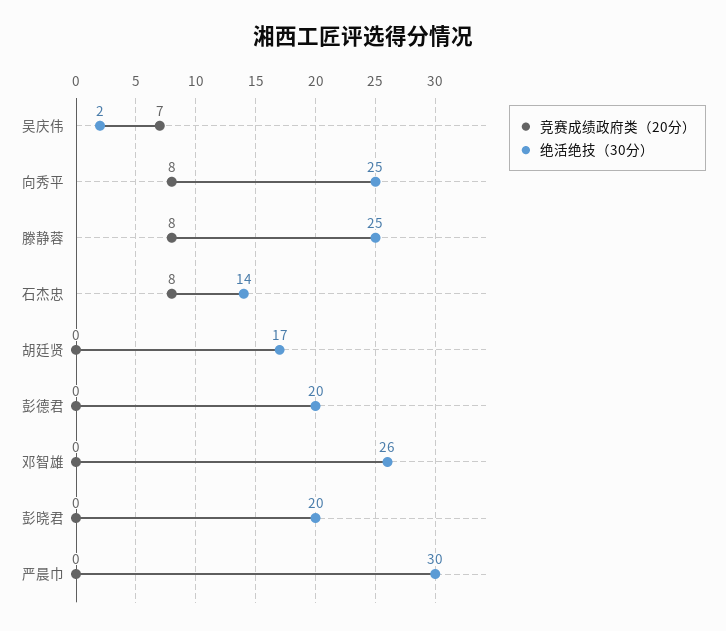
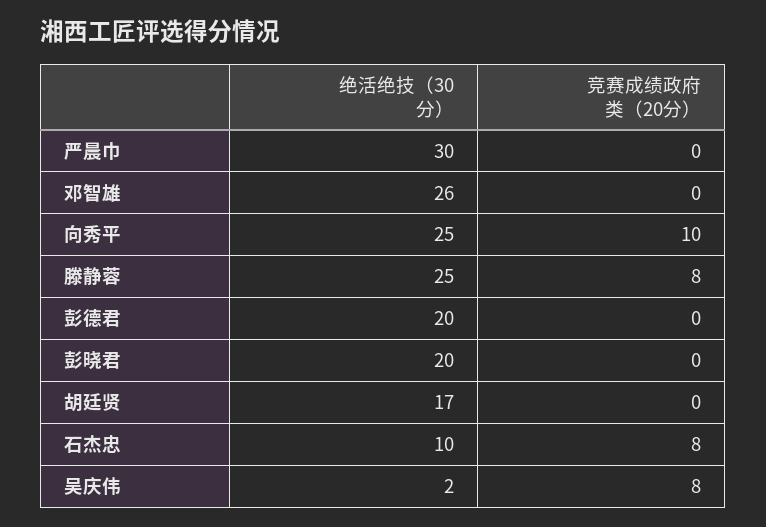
竞赛成绩政府类（20分）, 吴庆伟: 7 -> 8
竞赛成绩政府类（20分）, 向秀平: 8 -> 10
绝活绝技（30分）, 石杰忠: 14 -> 10

